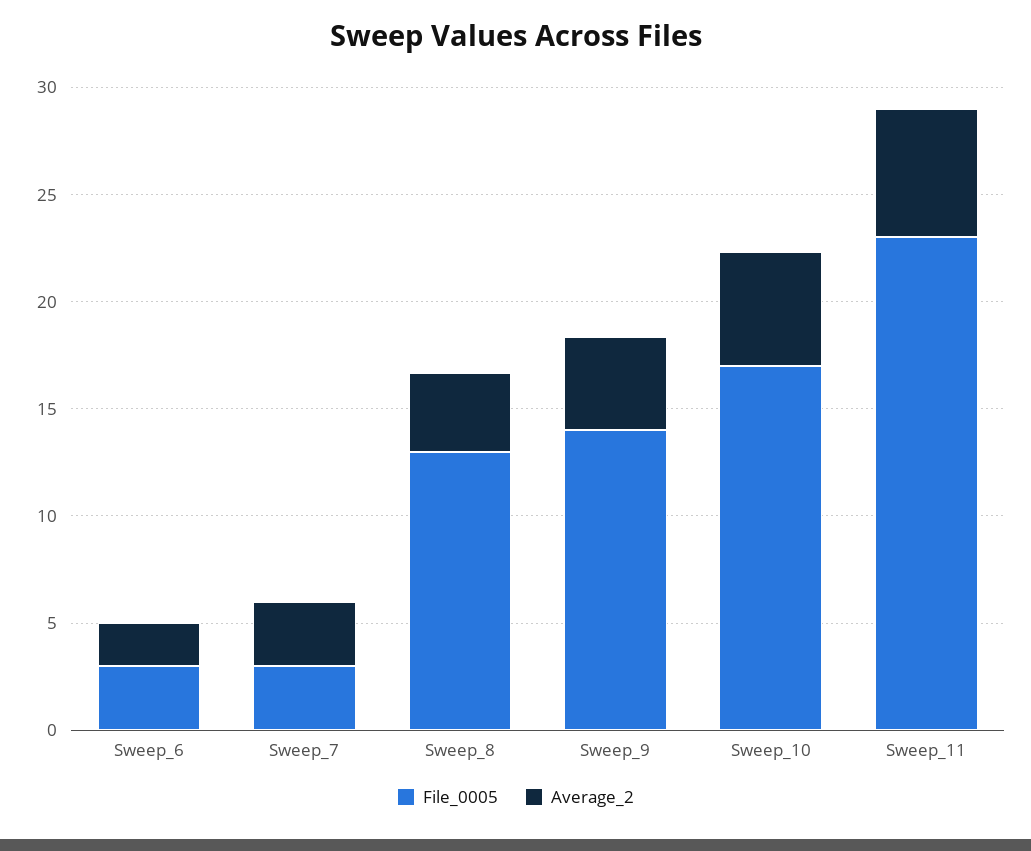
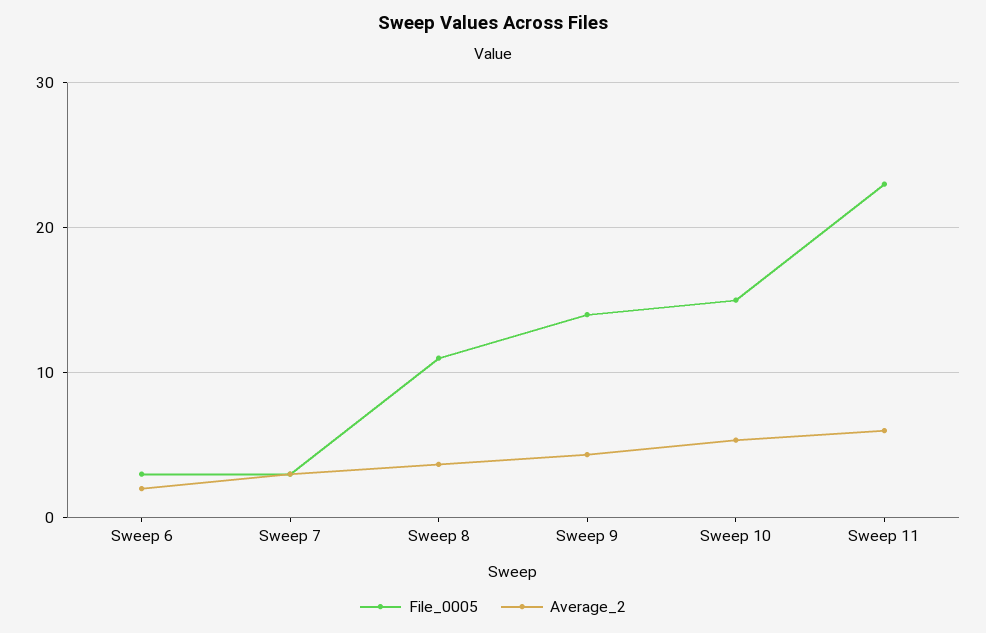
File_0005, Sweep_8: 13 -> 11
File_0005, Sweep_10: 17 -> 15

